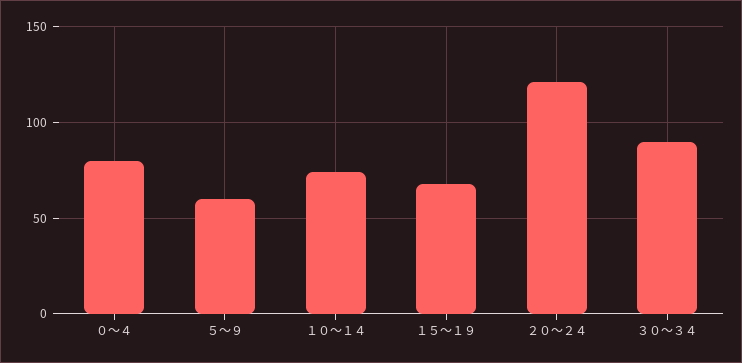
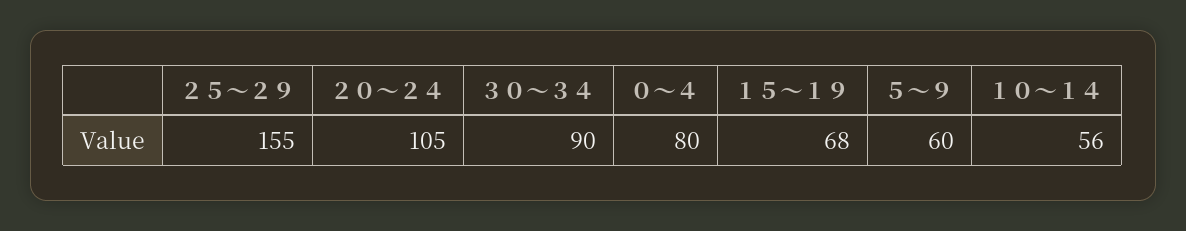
１０～１４: 75 -> 56
２０～２４: 120 -> 105
２５～２９: none -> 155

